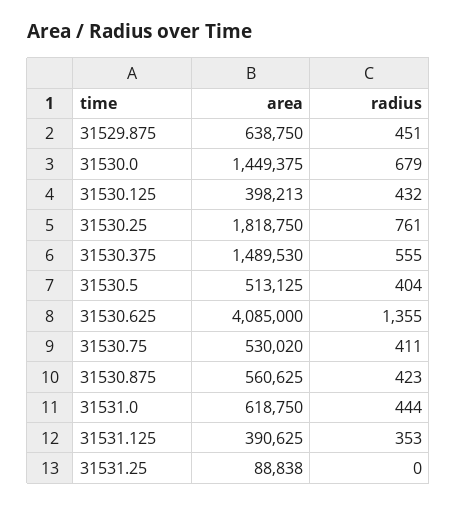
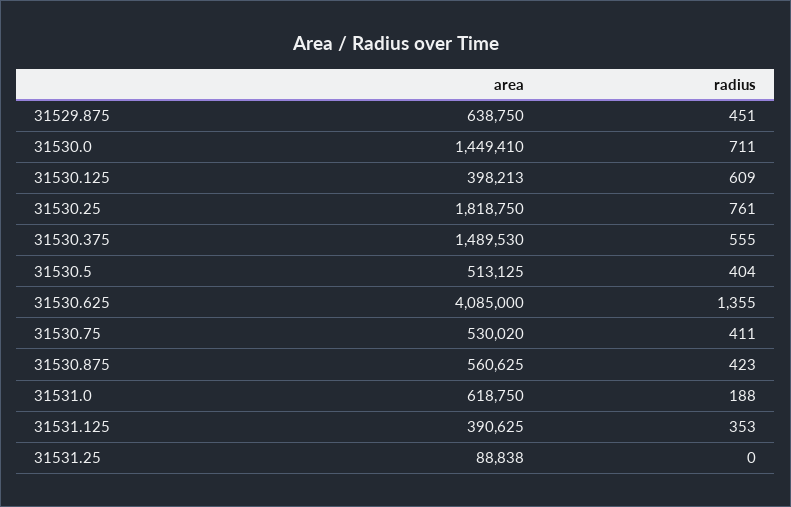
area, 31530.0: 1449375 -> 1449410
radius, 31530.0: 679 -> 711
radius, 31530.125: 432 -> 609
radius, 31531.0: 444 -> 188

